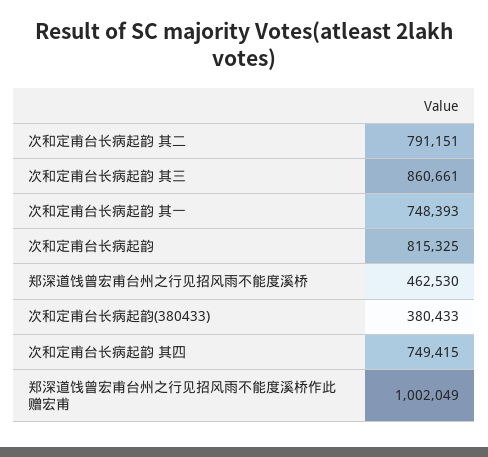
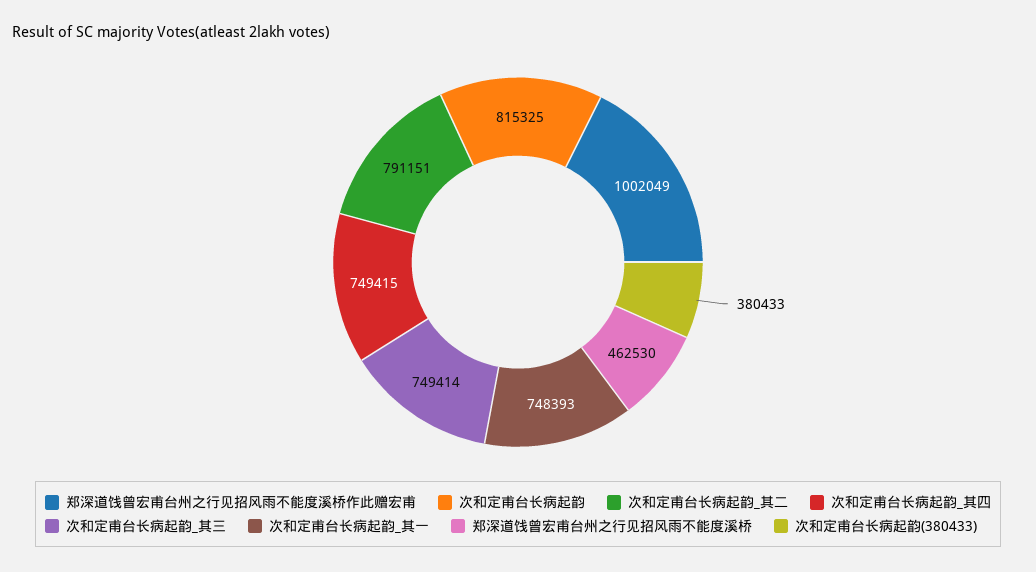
次和定甫台长病起韵 其三: 860661 -> 749414

